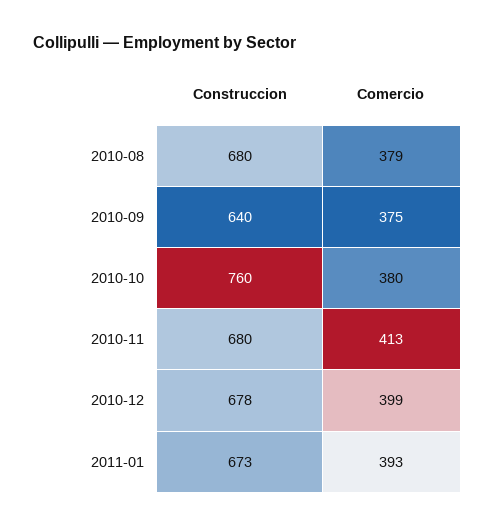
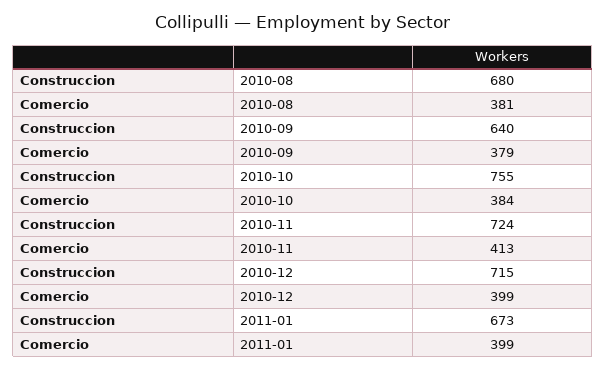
Comercio, 2010-08: 379 -> 381
Comercio, 2010-09: 375 -> 379
Construccion, 2010-10: 760 -> 755
Comercio, 2010-10: 380 -> 384
Construccion, 2010-11: 680 -> 724
Construccion, 2010-12: 678 -> 715
Comercio, 2011-01: 393 -> 399

